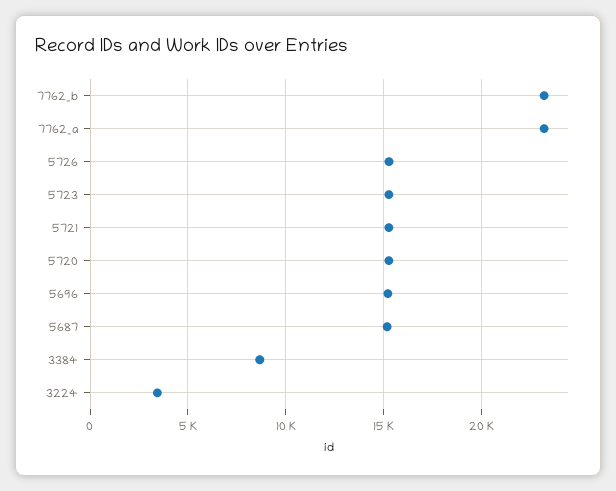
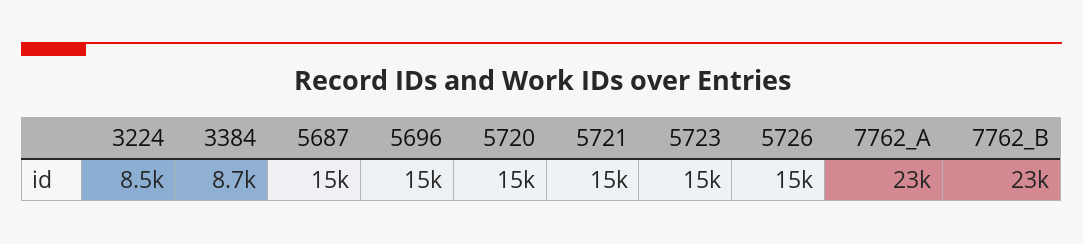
3224: 3500 -> 8500

